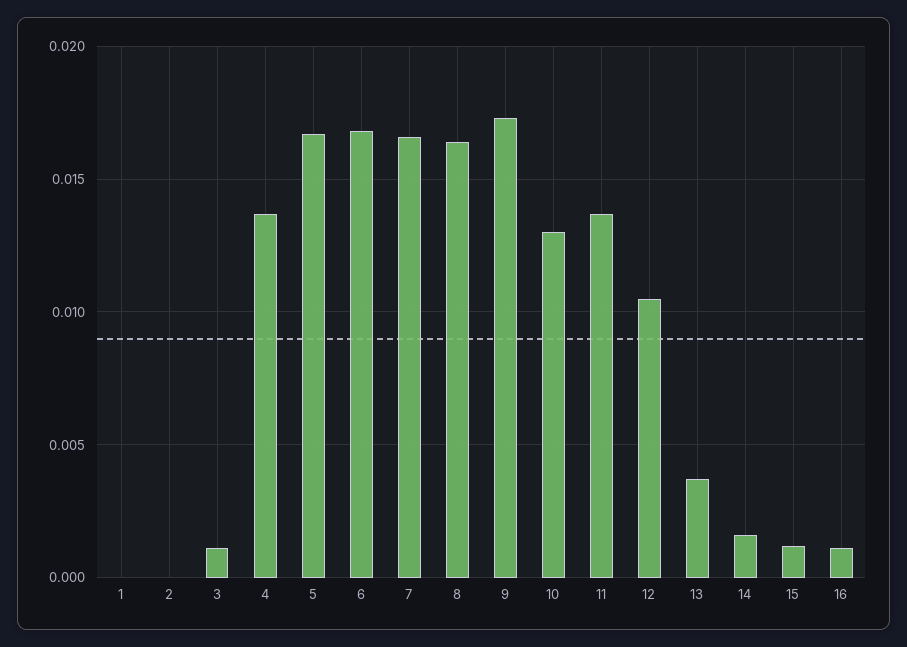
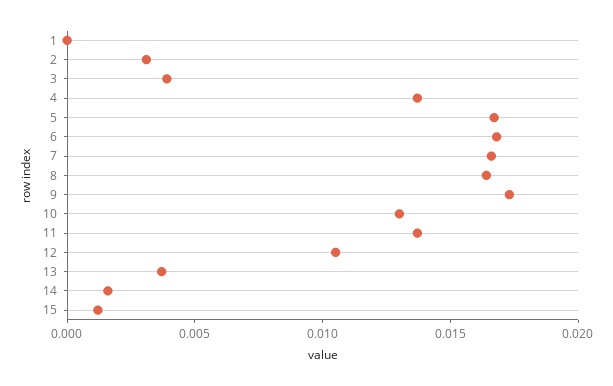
2: 0 -> 0.003
3: 0.001 -> 0.004
16: 0.001 -> none

